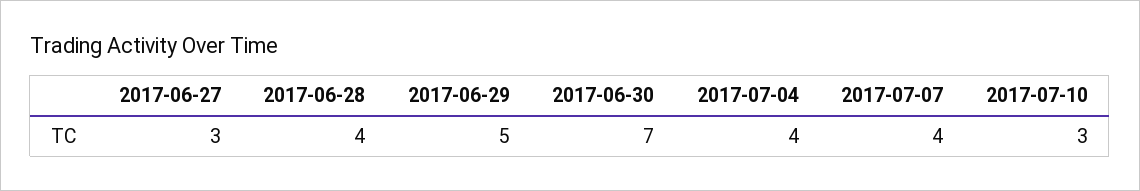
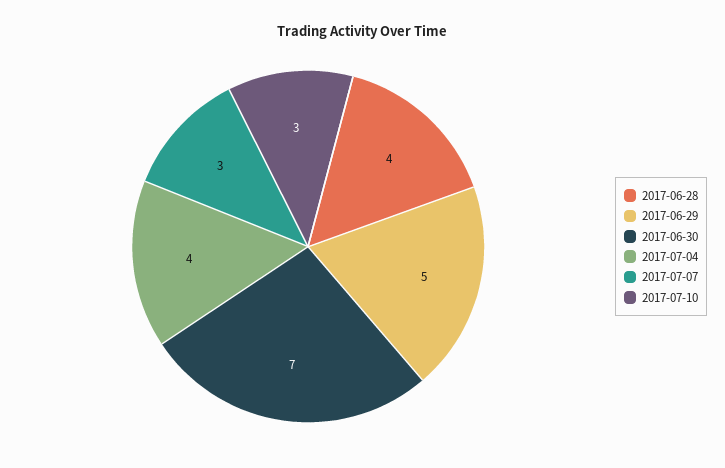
2017-06-27: 3 -> none
2017-07-07: 4 -> 3

